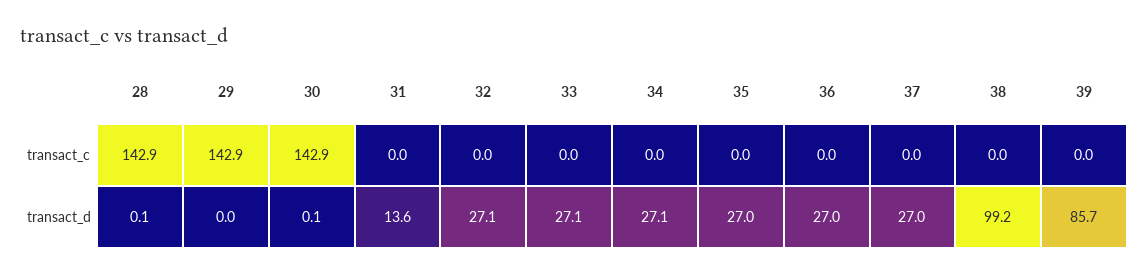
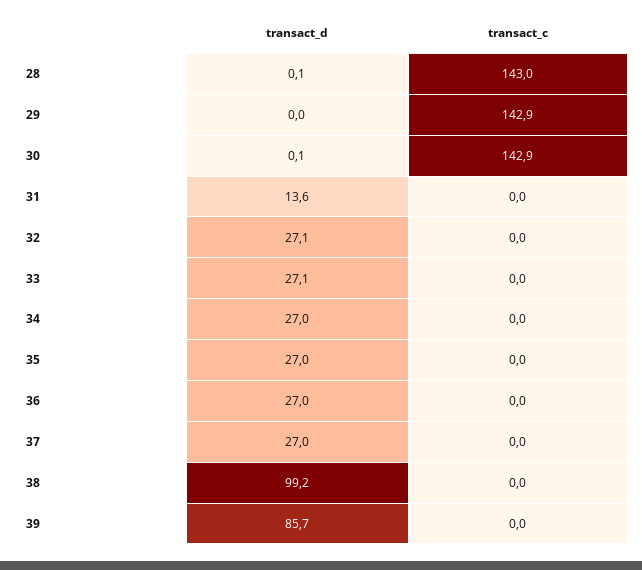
28, transact_c: 142.9 -> 143
34, transact_d: 27.1 -> 27

